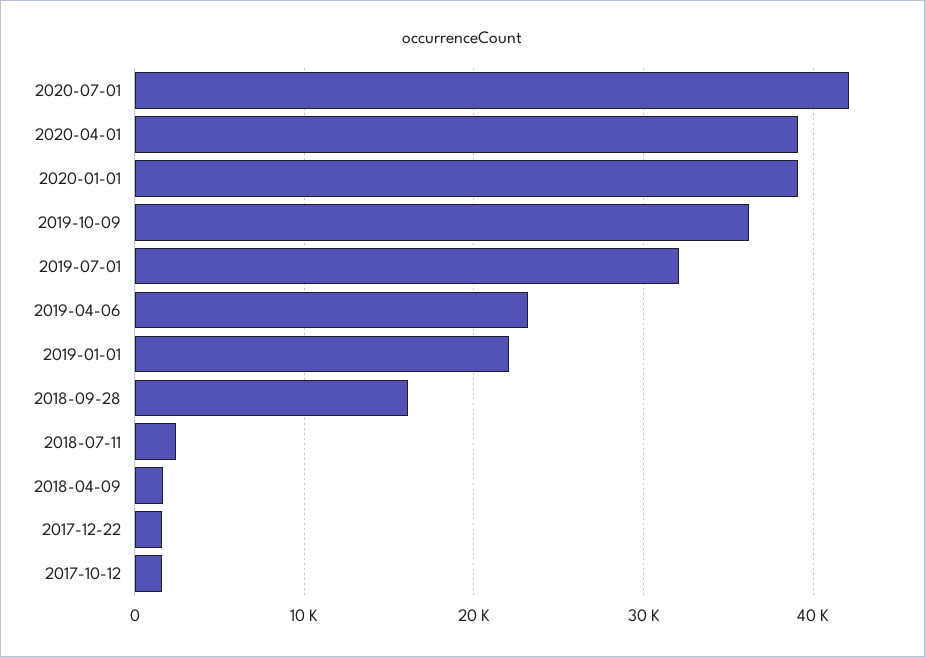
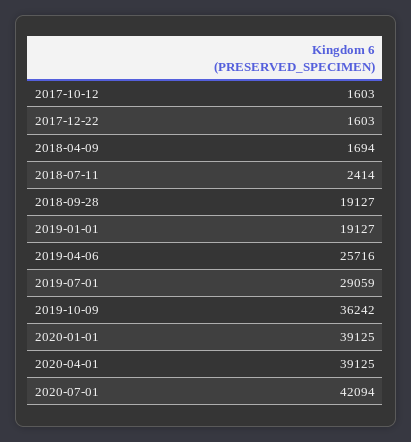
2019-07-01: 32000 -> 29059
2019-04-06: 23000 -> 25716
2019-01-01: 22000 -> 19127
2018-09-28: 16000 -> 19127

